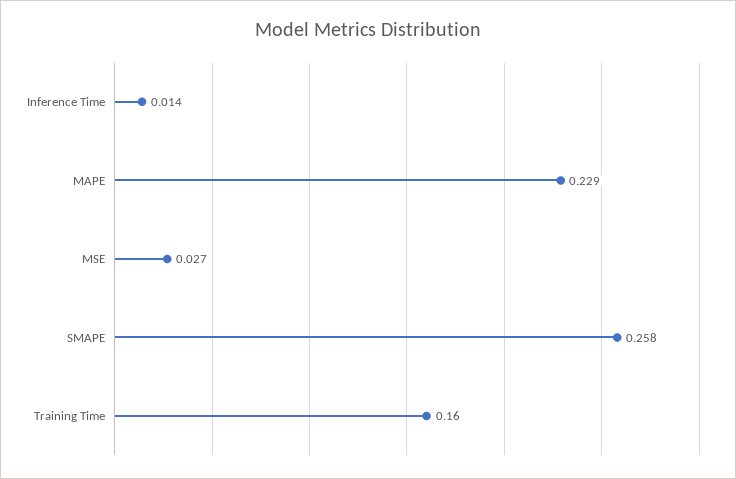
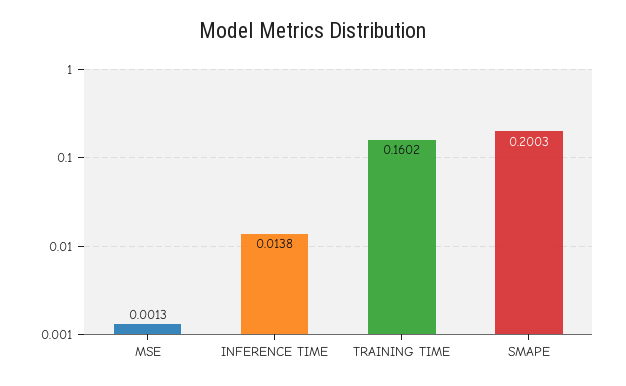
MAPE: 0.229 -> none
MSE: 0.027 -> 0.0013
SMAPE: 0.258 -> 0.2003

